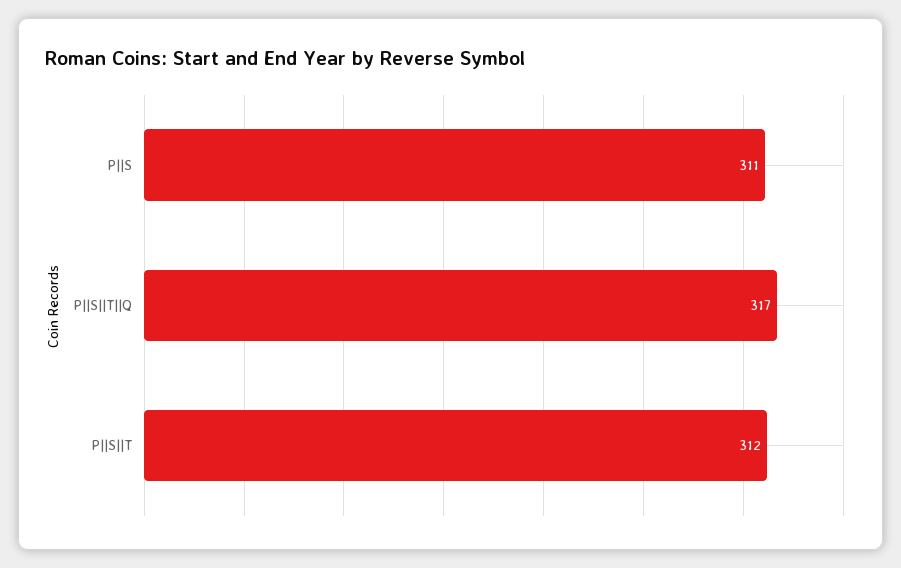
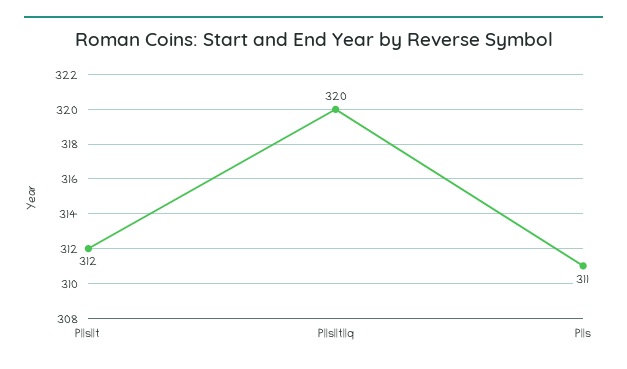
P||S||T||Q: 317 -> 320

